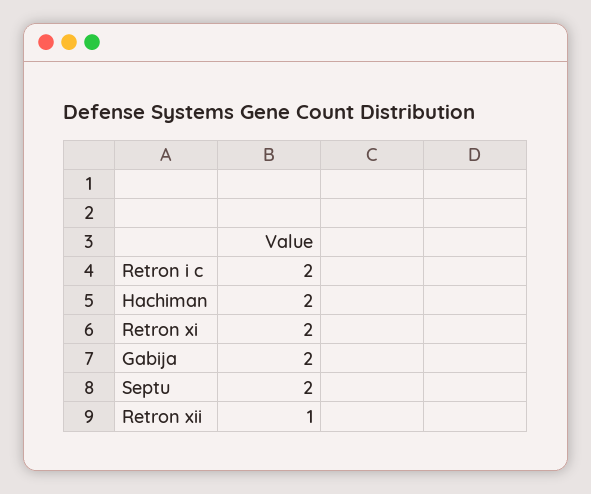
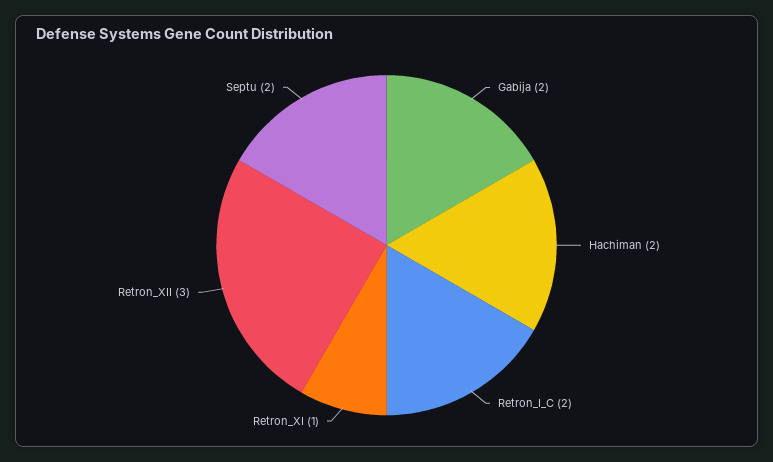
Retron xi: 2 -> 1
Retron xii: 1 -> 3

